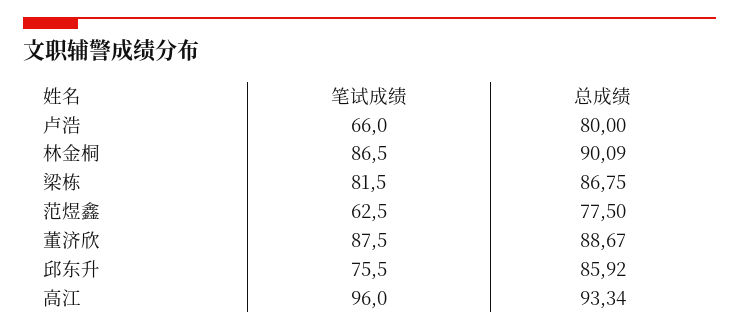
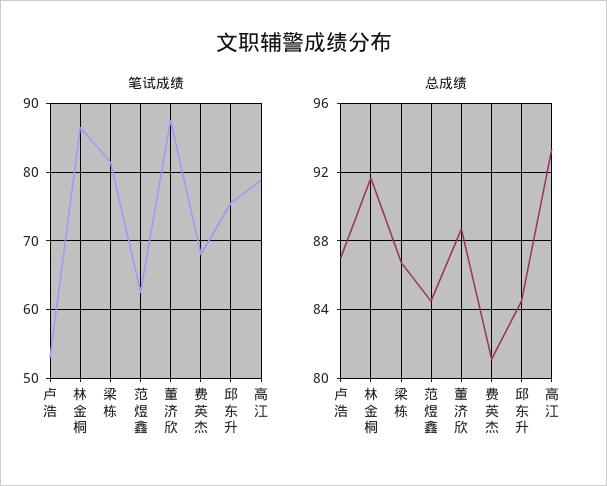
笔试成绩, 卢浩: 66 -> 53
总成绩, 卢浩: 80 -> 87
总成绩, 林金桐: 90.09 -> 91.5
总成绩, 范煜鑫: 77.5 -> 84.5
总成绩, 邱东升: 85.92 -> 84.5
笔试成绩, 高江: 96 -> 79
笔试成绩, 费英杰: none -> 68
总成绩, 费英杰: none -> 81

